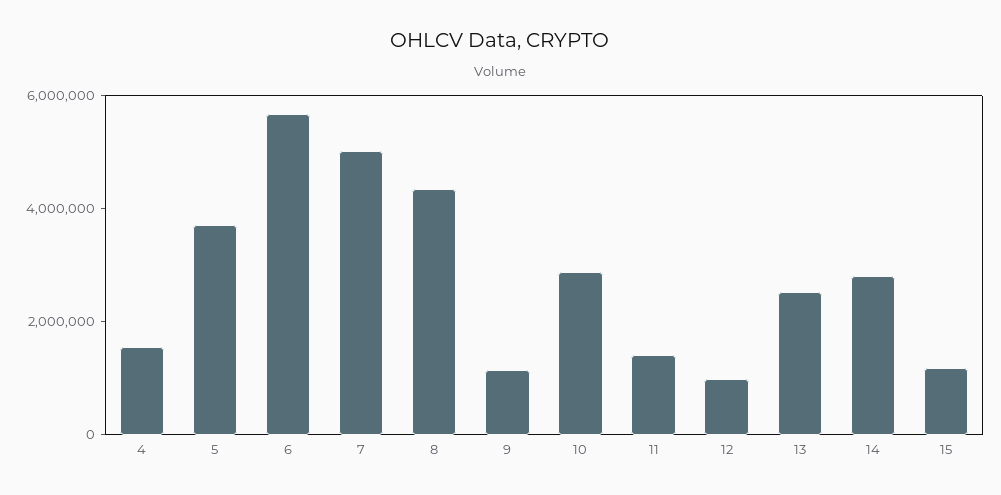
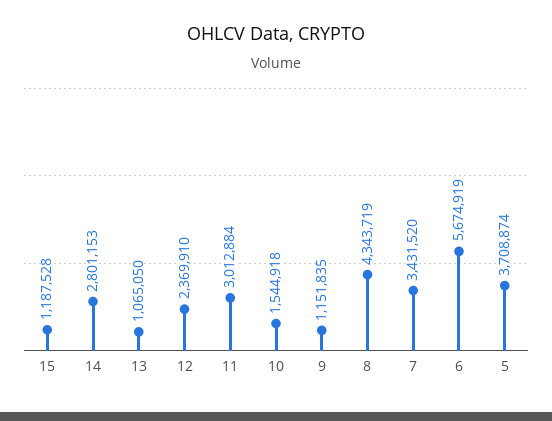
4: 1500000 -> none
7: 5000000 -> 3431520
10: 3000000 -> 1544918
11: 1500000 -> 3012884
12: 1000000 -> 2369910
13: 2500000 -> 1065050

